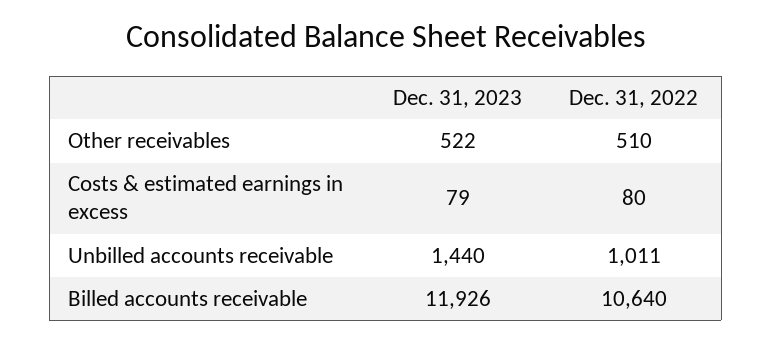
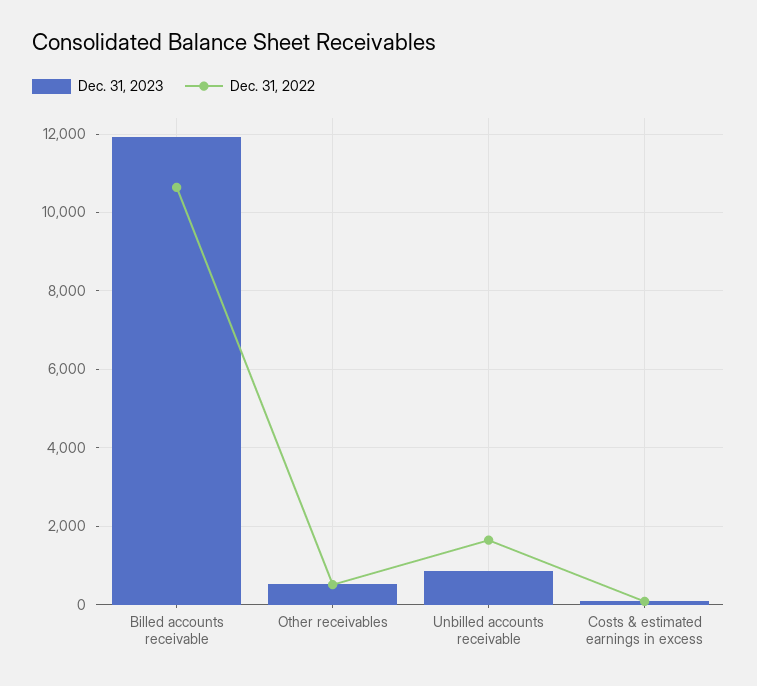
Dec. 31, 2023, Unbilled accounts receivable: 1440 -> 800
Dec. 31, 2022, Unbilled accounts receivable: 1011 -> 1600

